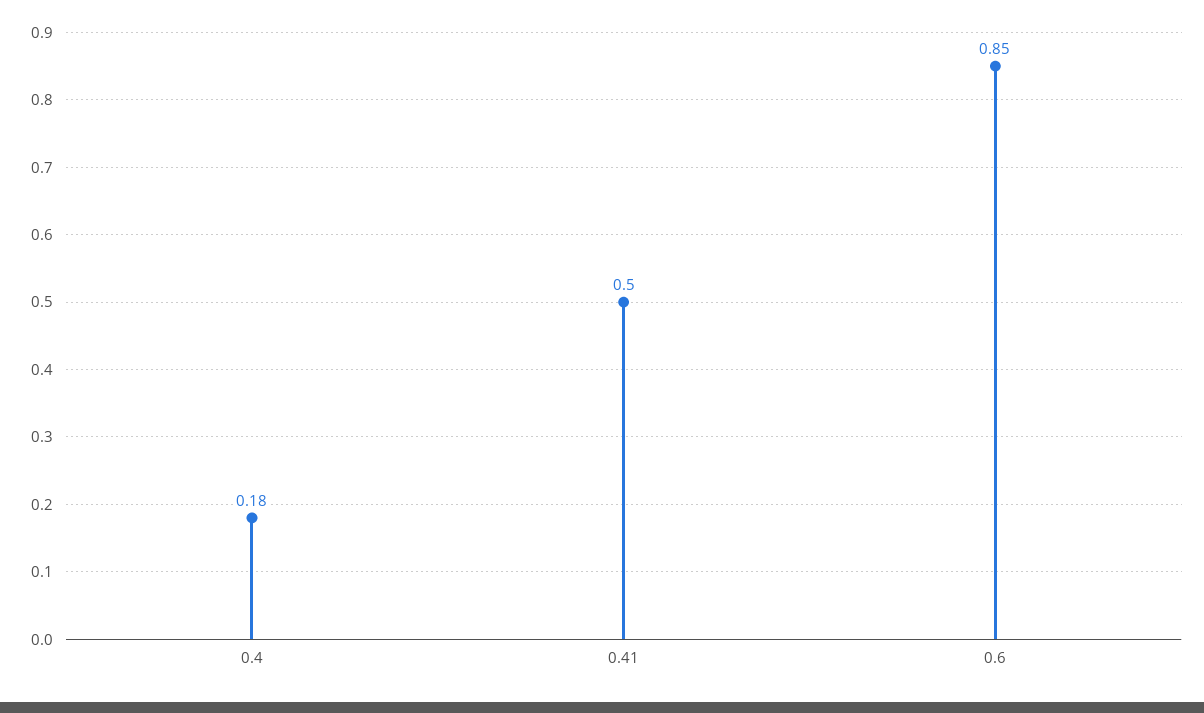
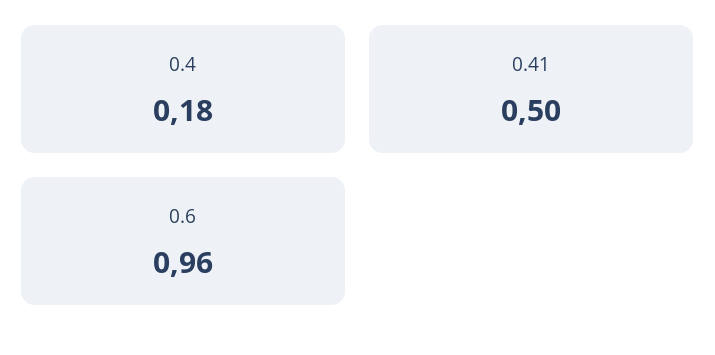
0.6: 0.85 -> 0.96

